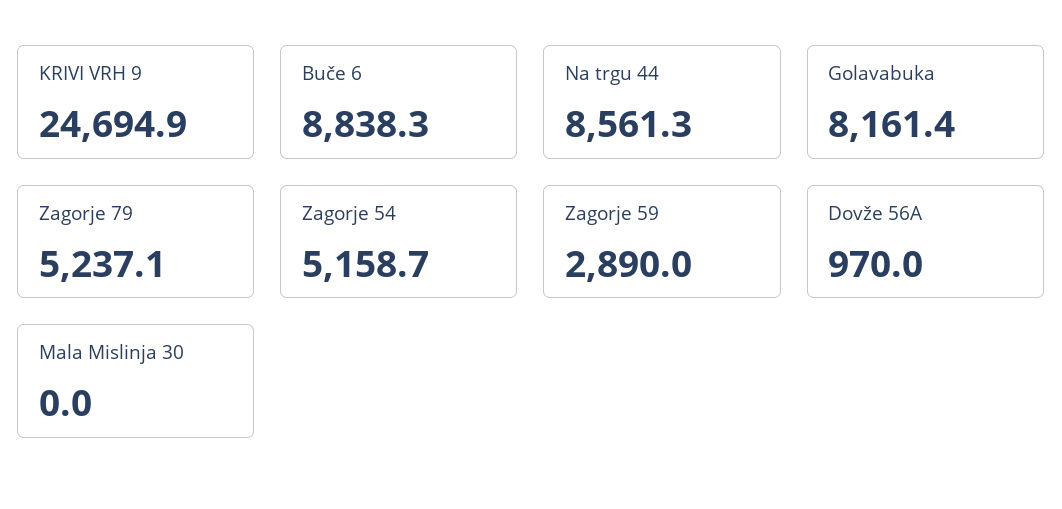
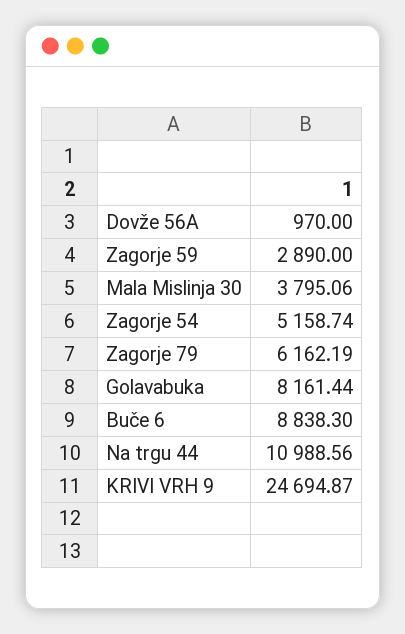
Na trgu 44: 8561.3 -> 10988.56
Zagorje 79: 5237.1 -> 6162.19
Mala Mislinja 30: 0 -> 3795.06

